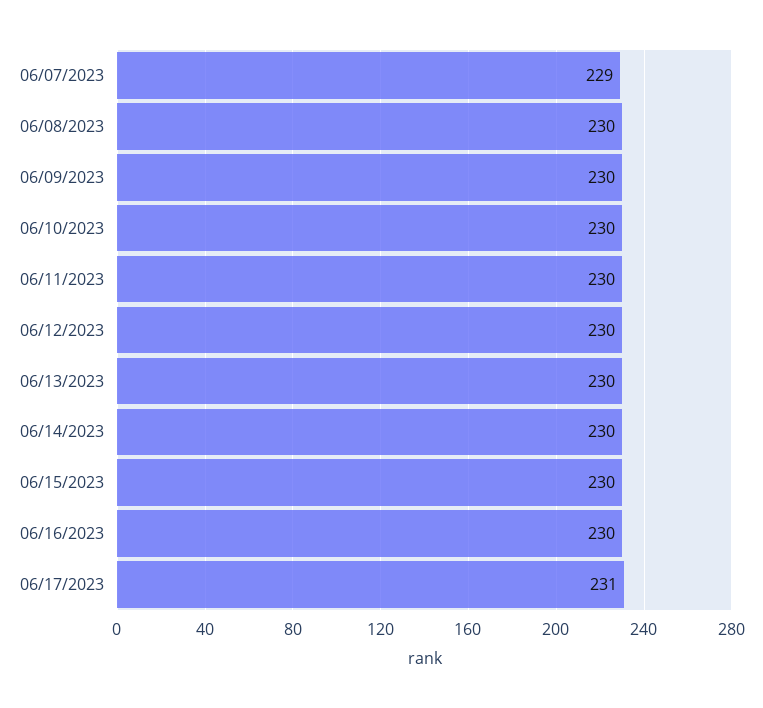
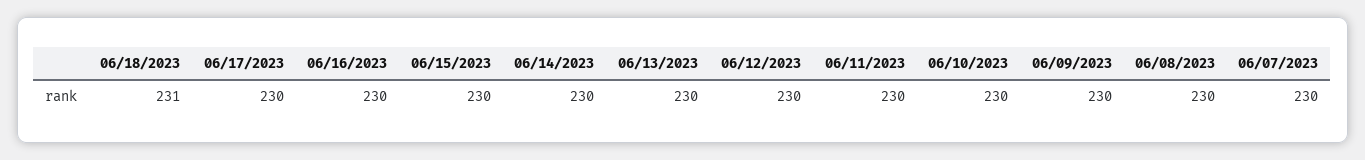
06/07/2023: 229 -> 230
06/17/2023: 231 -> 230
06/18/2023: none -> 231

